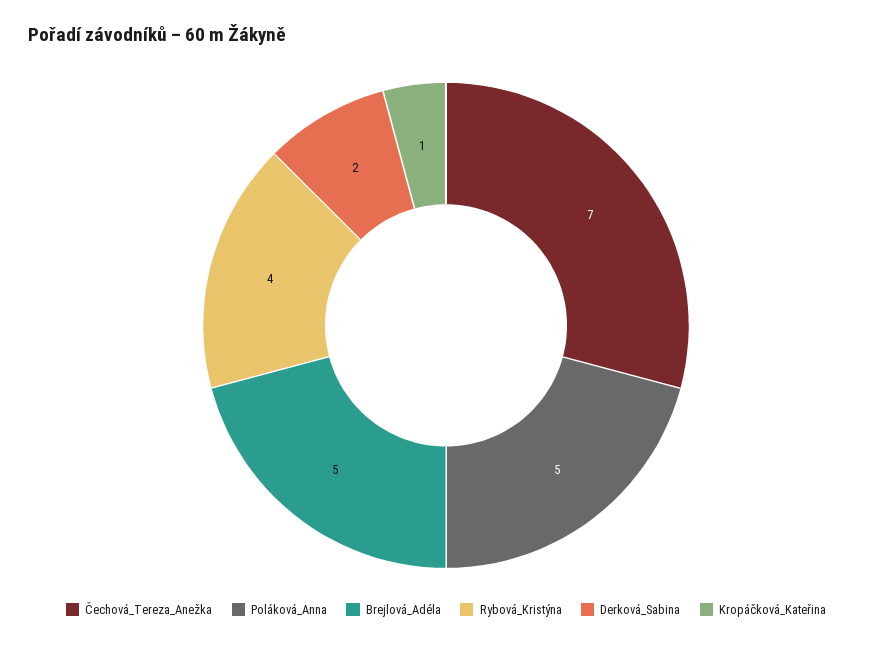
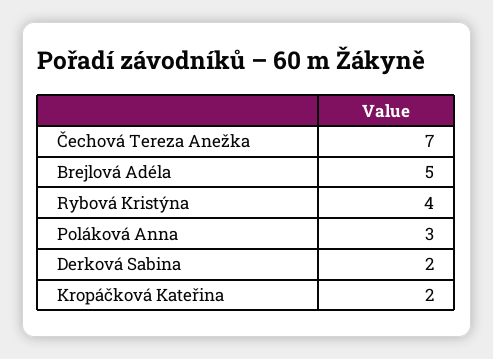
Poláková_Anna: 5 -> 3
Kropáčková_Kateřina: 1 -> 2

